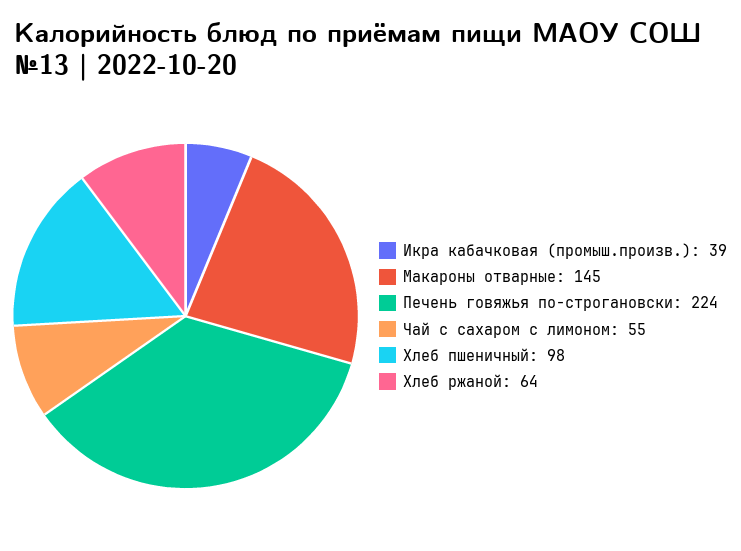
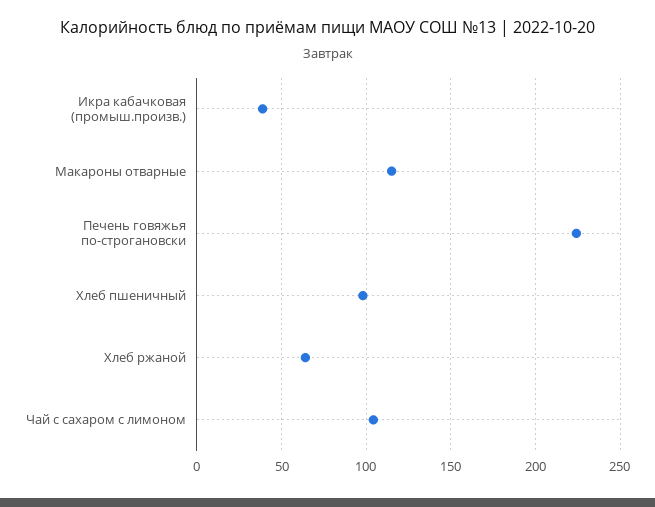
Макароны отварные: 145 -> 115
Чай с сахаром с лимоном: 55 -> 105

